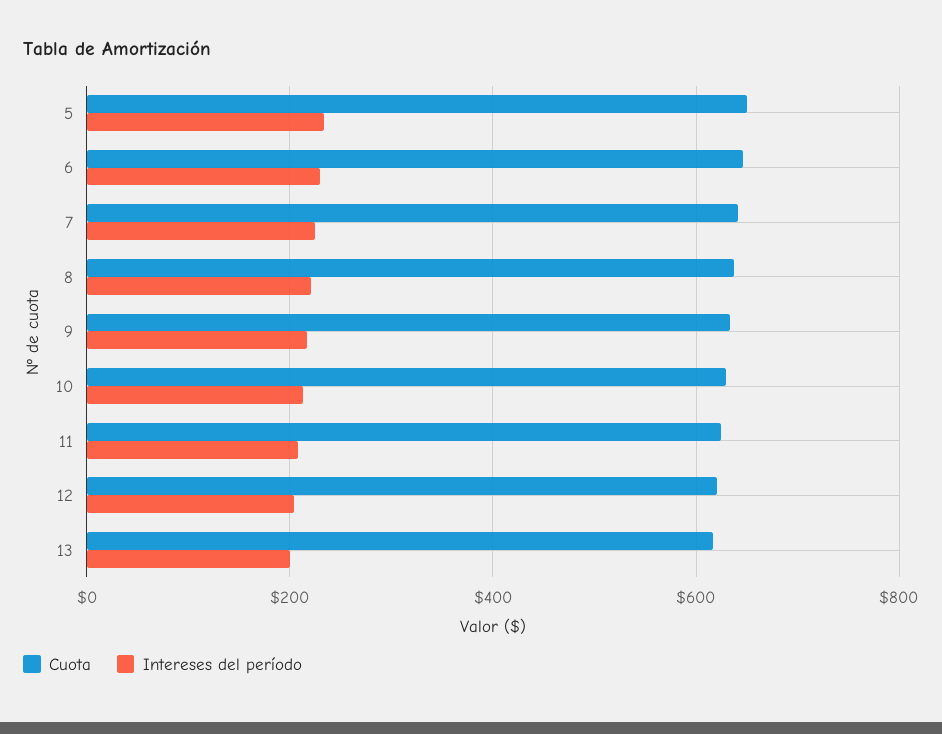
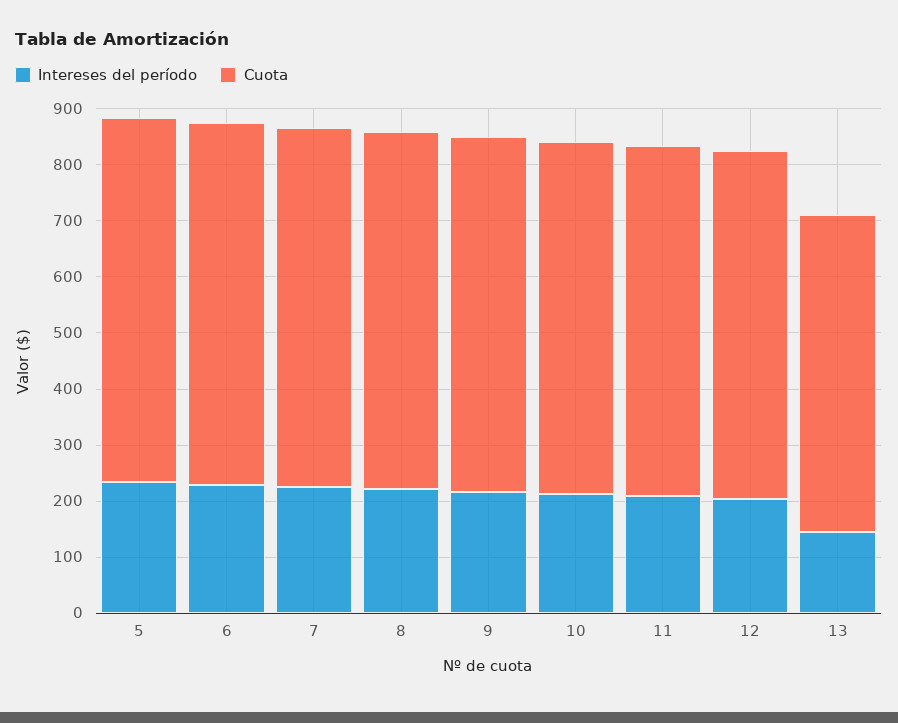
Cuota, 13: 620 -> 560
Intereses del período, 13: 200 -> 140

